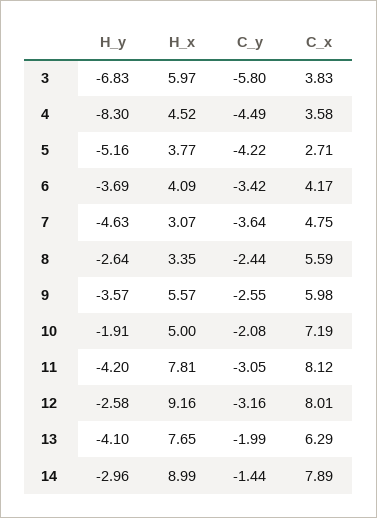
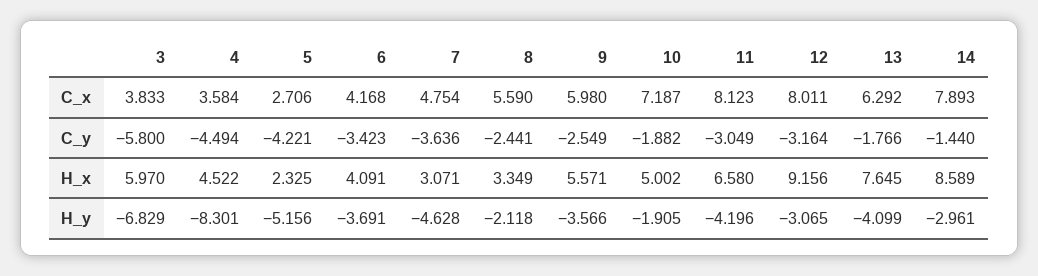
H_x, 5: 3.77 -> 2.325
H_y, 8: -2.64 -> -2.118
C_y, 10: -2.08 -> -1.882
H_x, 11: 7.81 -> 6.58
H_y, 12: -2.58 -> -3.065
C_y, 13: -1.99 -> -1.766
H_x, 14: 8.99 -> 8.589

